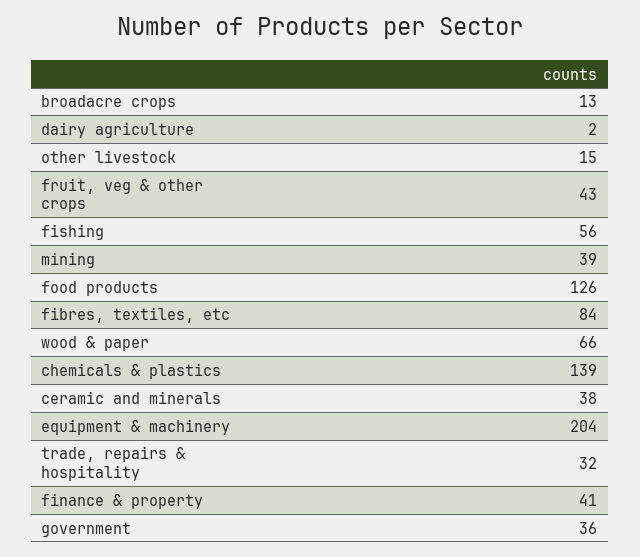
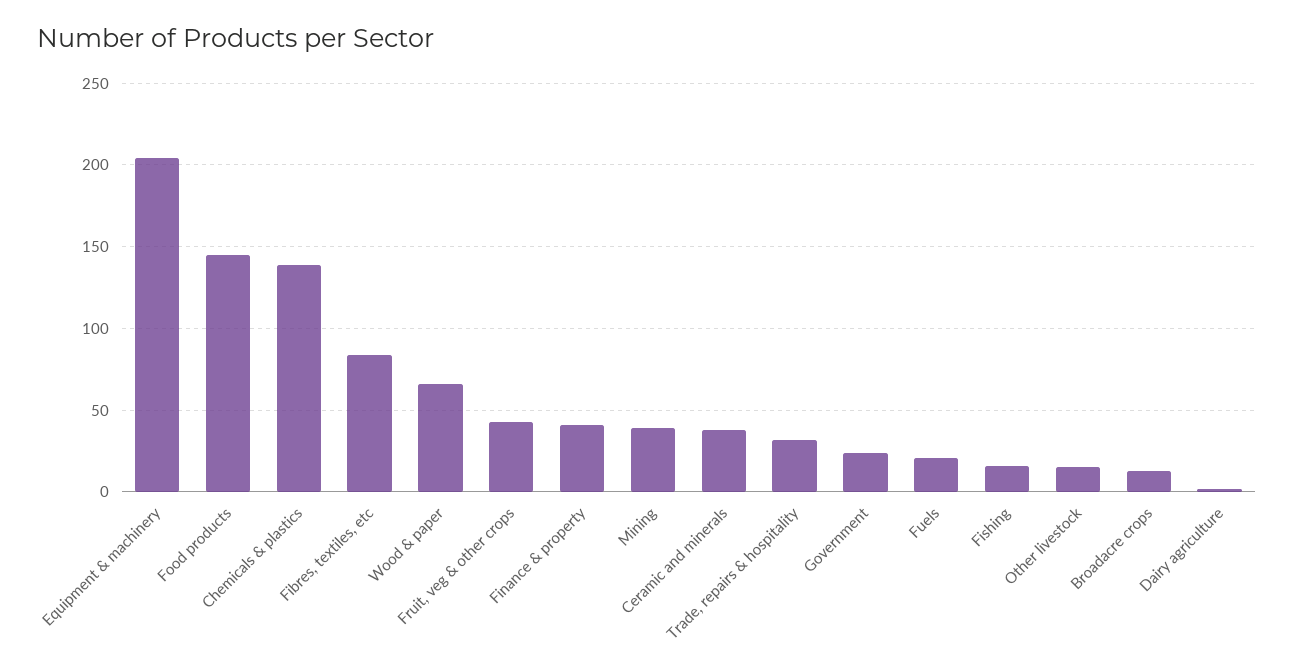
fishing: 56 -> 15
food products: 126 -> 145
government: 36 -> 25
Fuels: none -> 20

